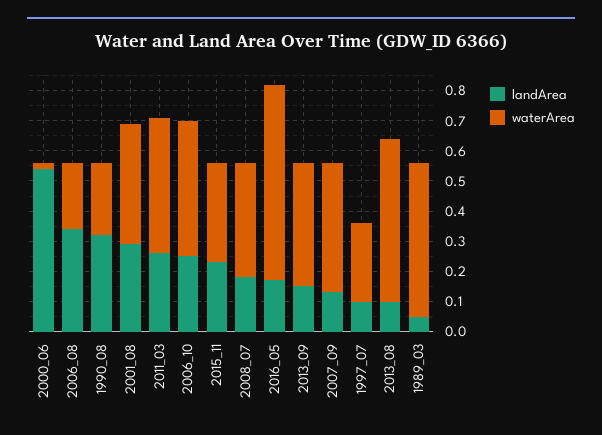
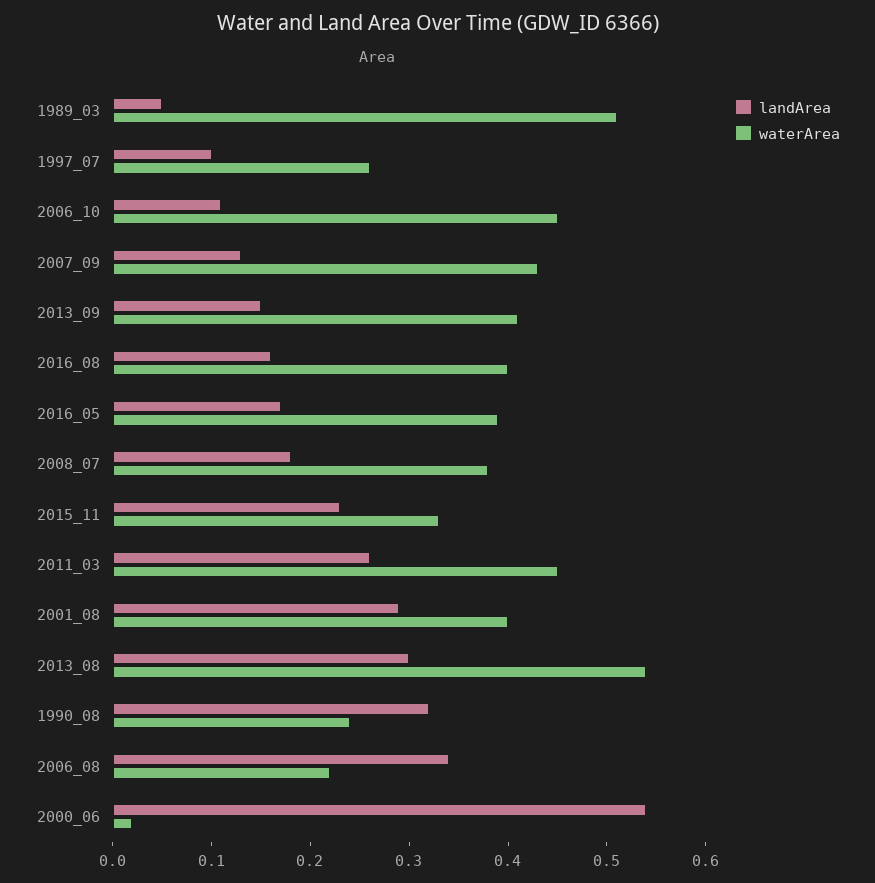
landArea, 2006_10: 0.25 -> 0.11
waterArea, 2016_05: 0.65 -> 0.39
landArea, 2013_08: 0.1 -> 0.3
landArea, 2016_08: none -> 0.16
waterArea, 2016_08: none -> 0.4

